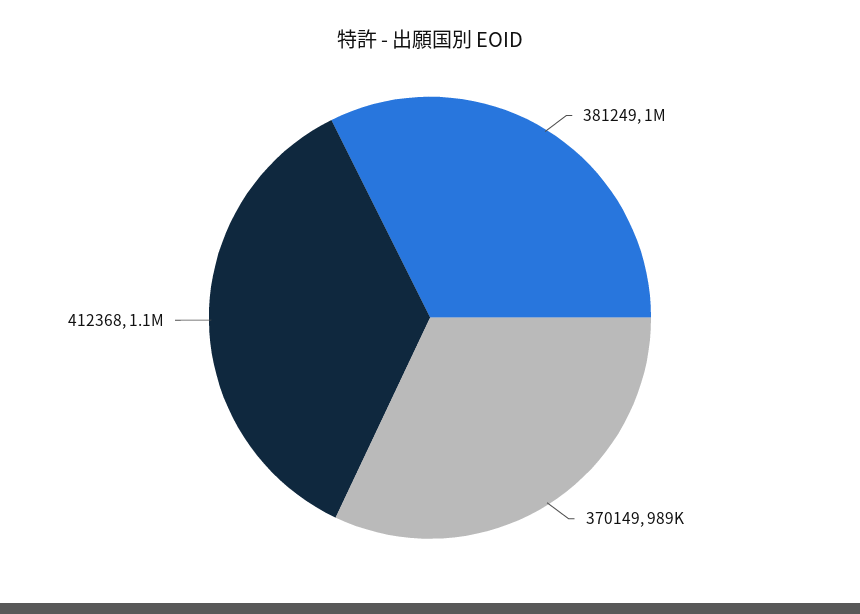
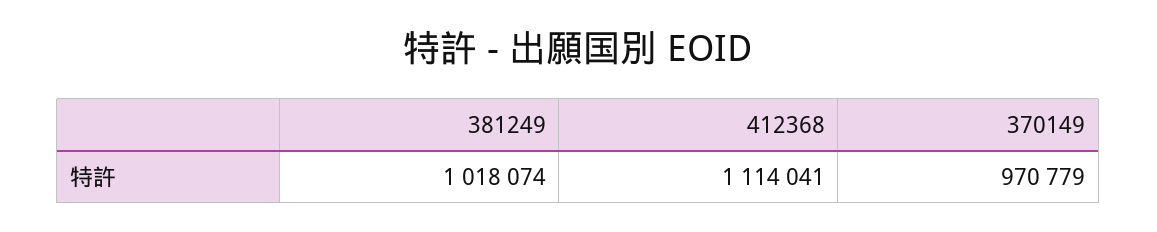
370149: 989000 -> 970779

